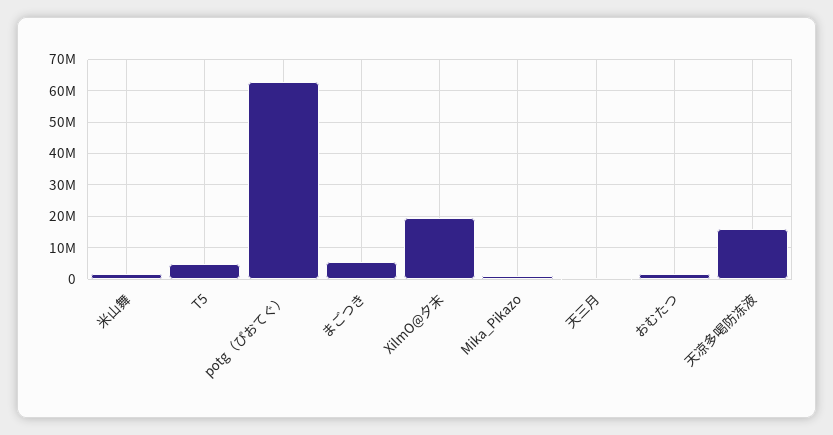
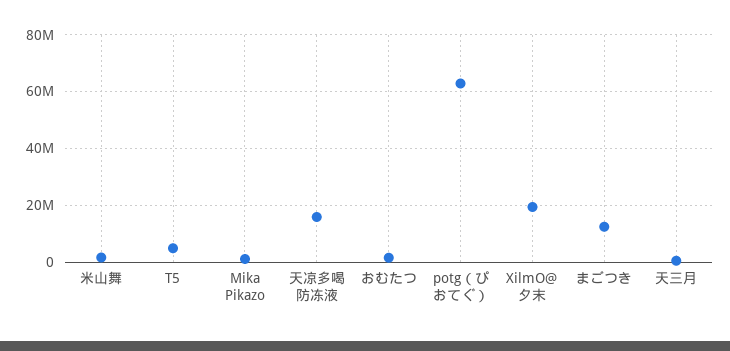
まごつき: 6000000 -> 12500000

